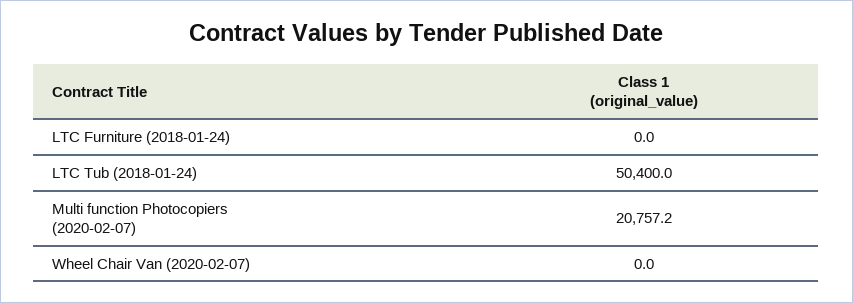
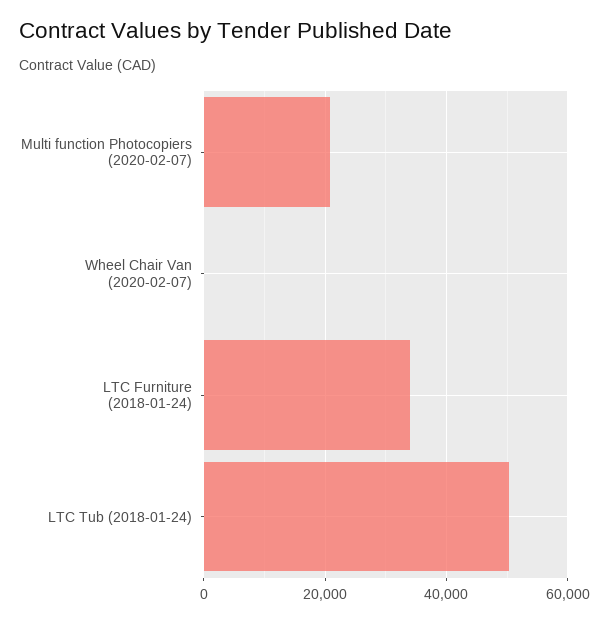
LTC Furniture (2018-01-24): 0 -> 34000

